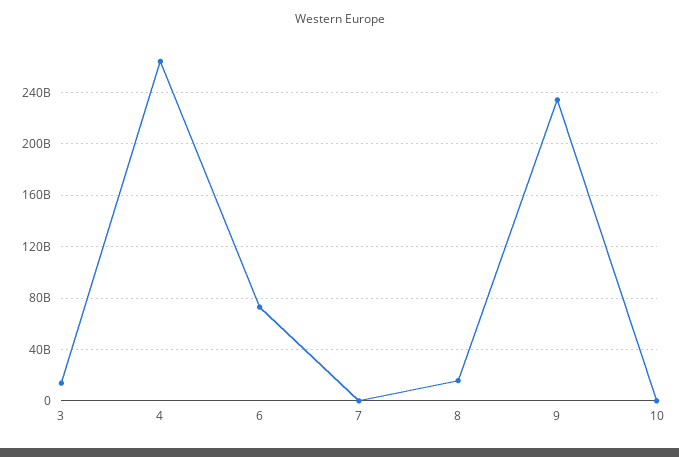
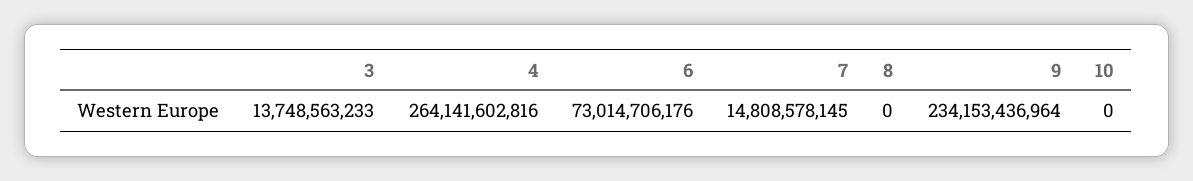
7: 0 -> 14808578145
8: 15000000000 -> 0

